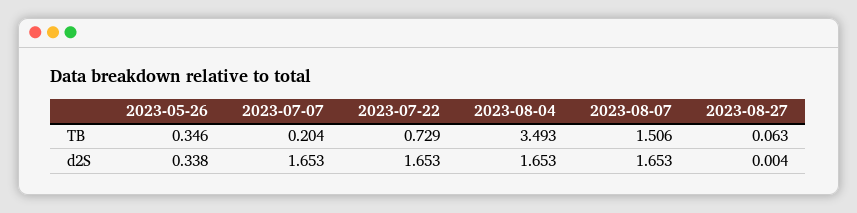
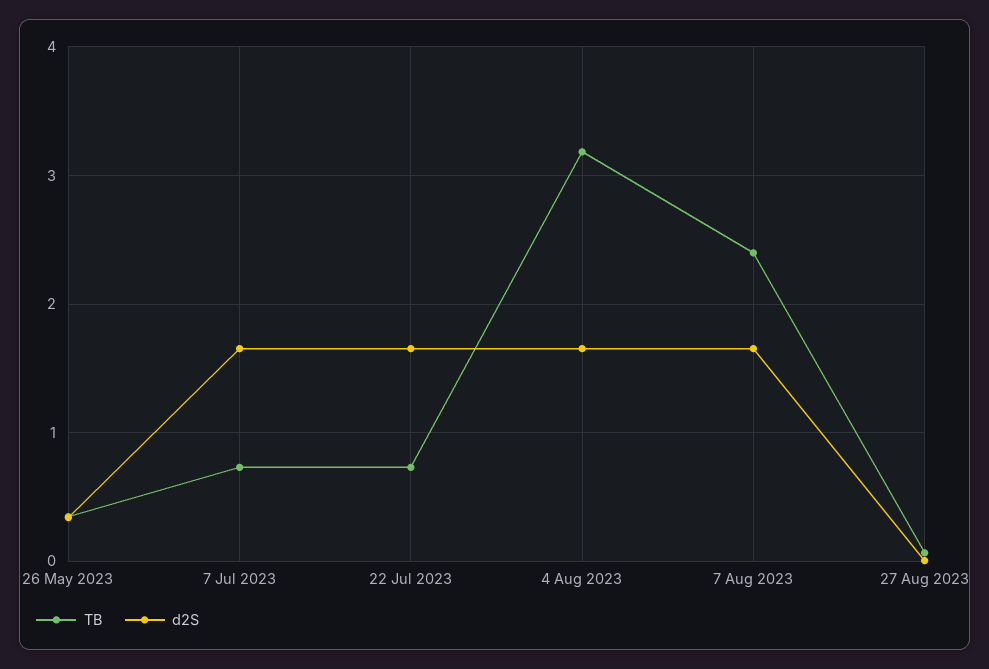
TB, 2023-07-07: 0.204 -> 0.7
TB, 2023-08-04: 3.493 -> 3.2
TB, 2023-08-07: 1.506 -> 2.4

